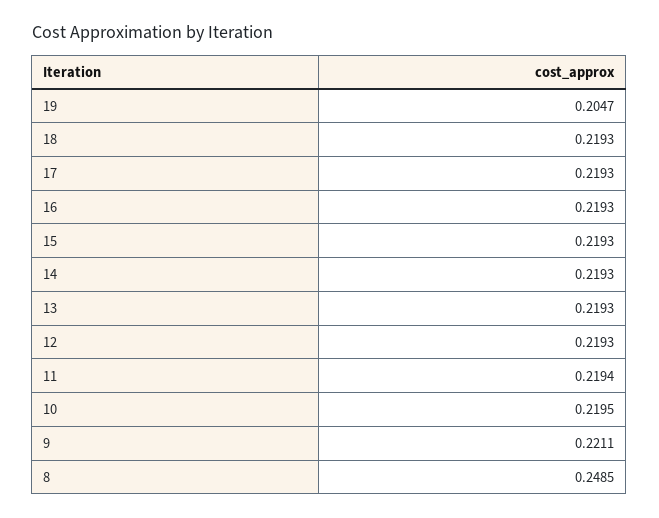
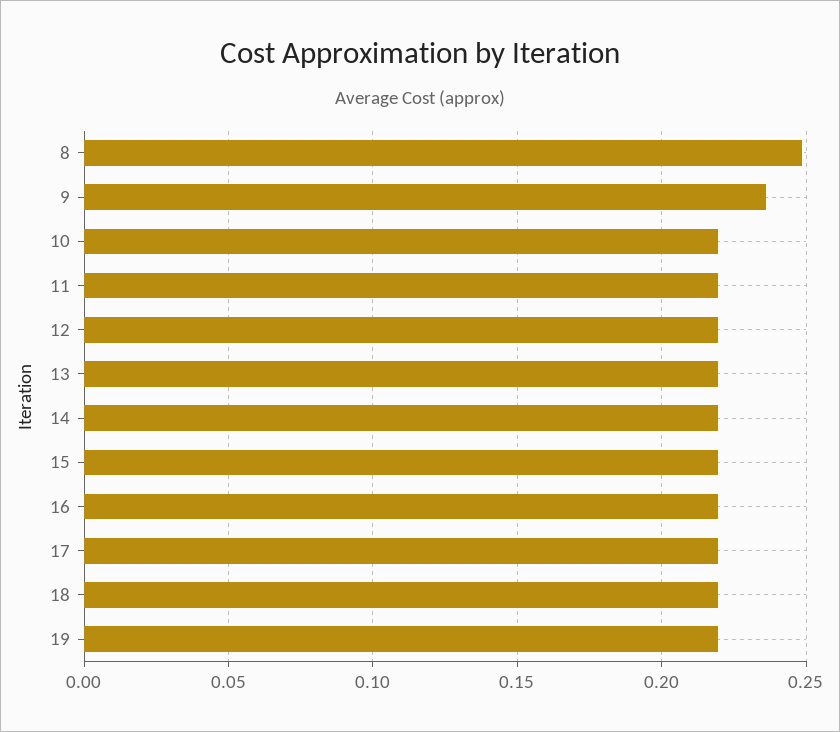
19: 0.2047 -> 0.22
9: 0.2211 -> 0.235

